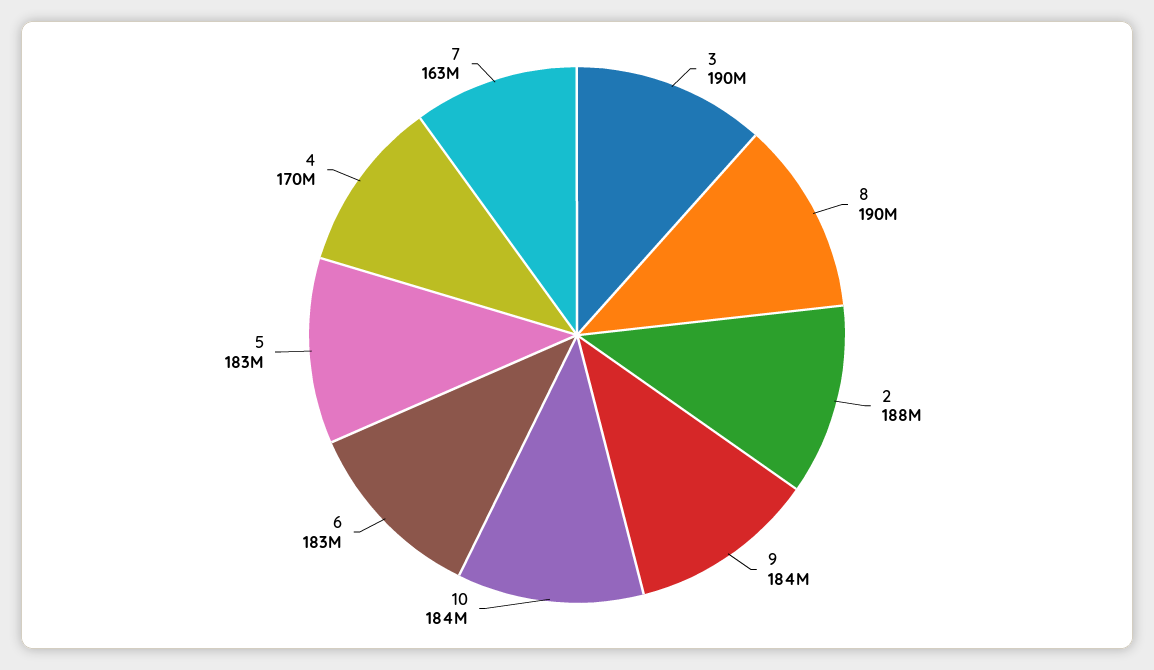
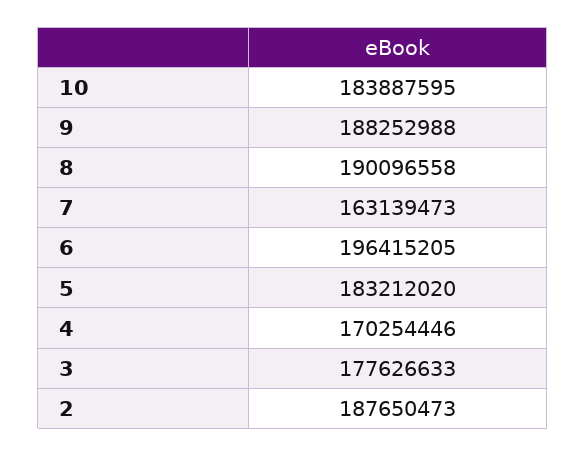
3: 190000000 -> 177626633
9: 184000000 -> 188252988
6: 183000000 -> 196415205

